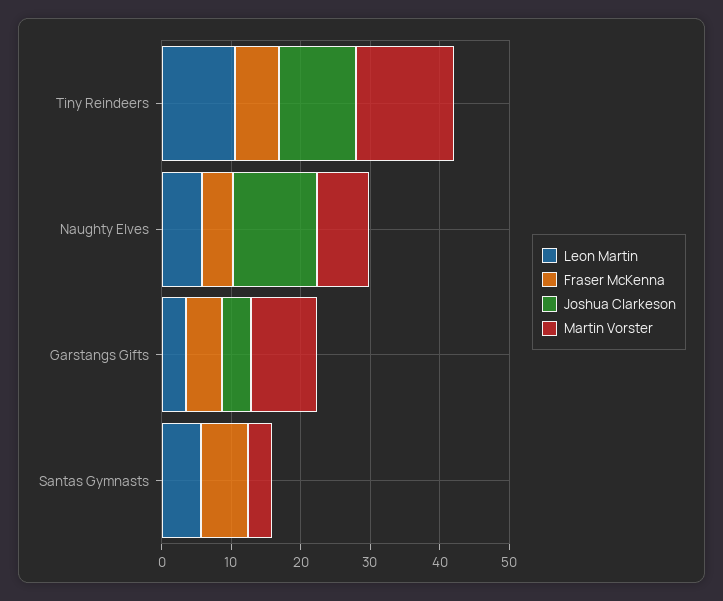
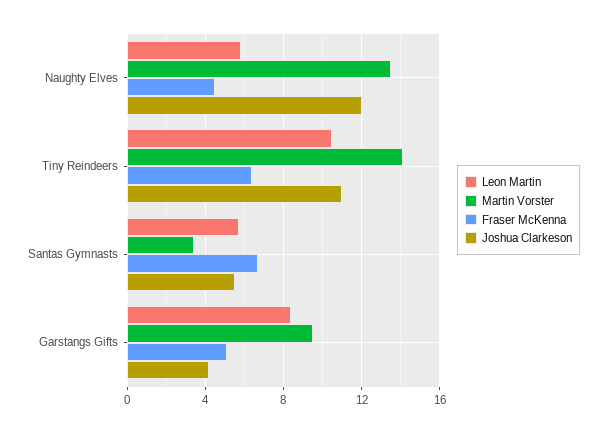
Martin Vorster, Naughty Elves: 8 -> 13.5
Leon Martin, Garstangs Gifts: 4 -> 8.5
Joshua Clarkeson, Santas Gymnasts: 0 -> 5.5

